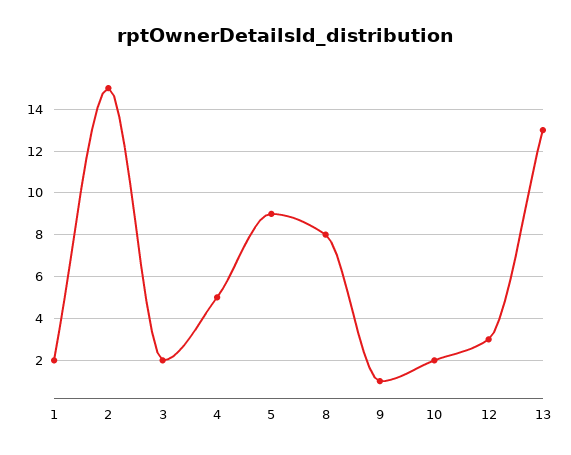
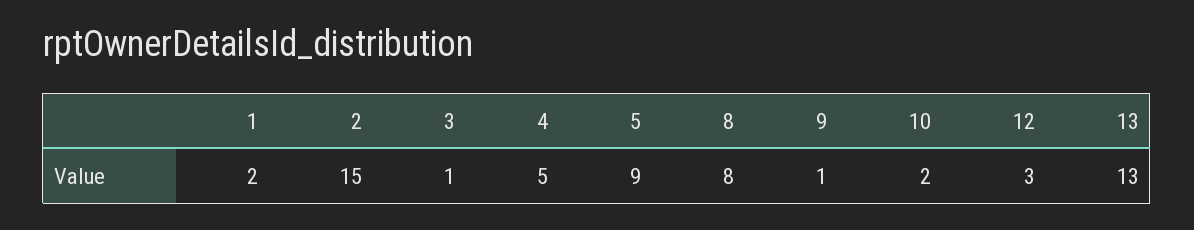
3: 2 -> 1

